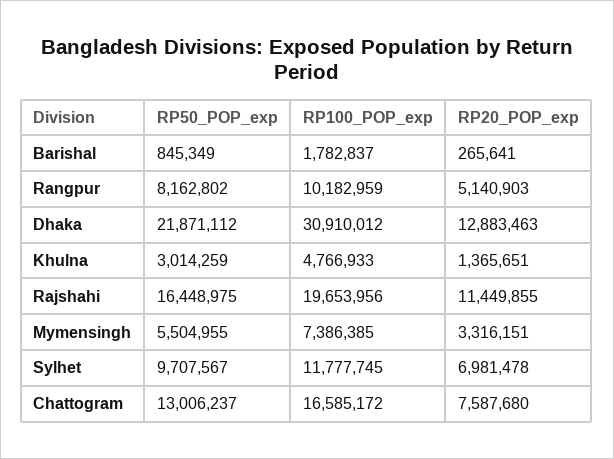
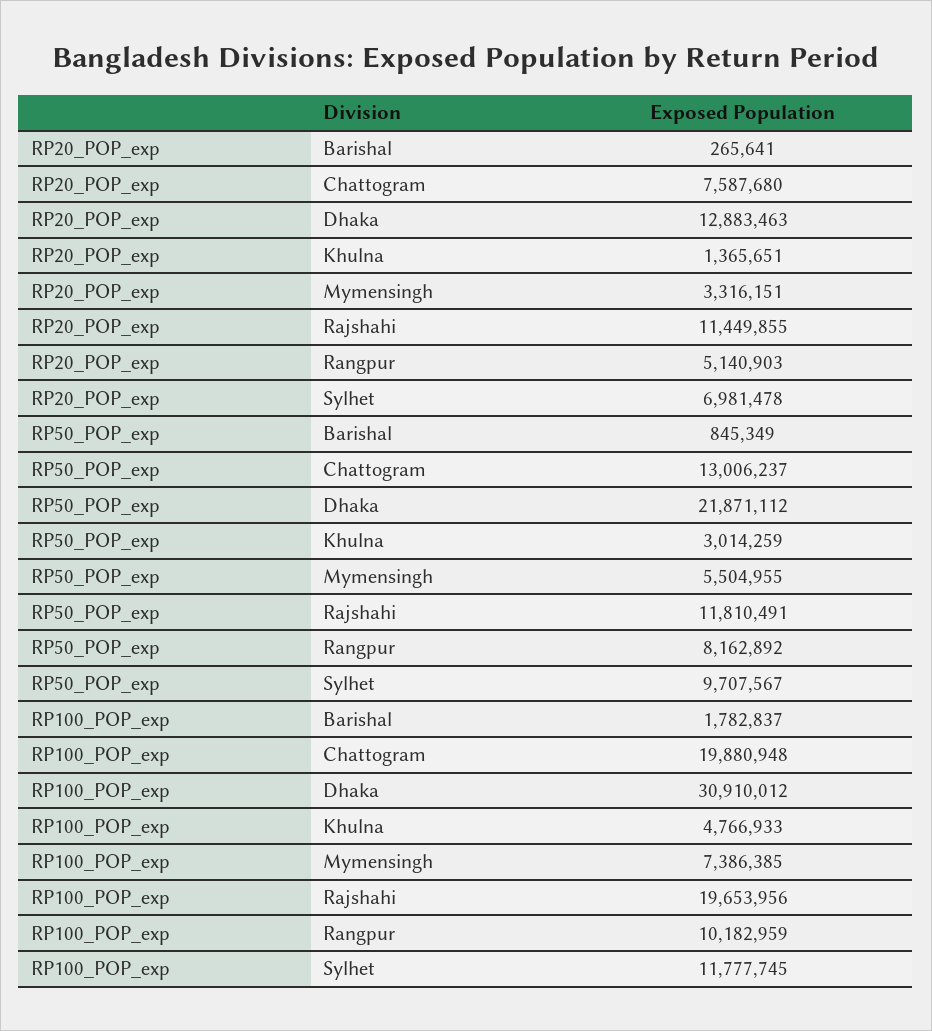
RP50_POP_exp, Rangpur: 8162802 -> 8162892
RP50_POP_exp, Rajshahi: 16448975 -> 11810491
RP100_POP_exp, Chattogram: 16585172 -> 19880948

